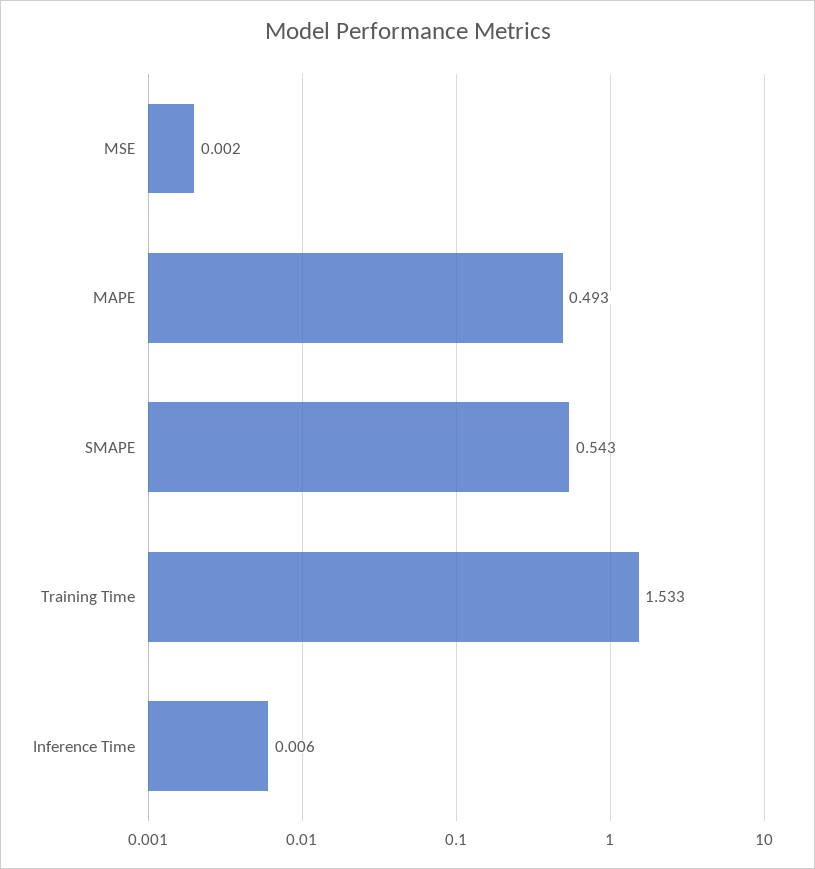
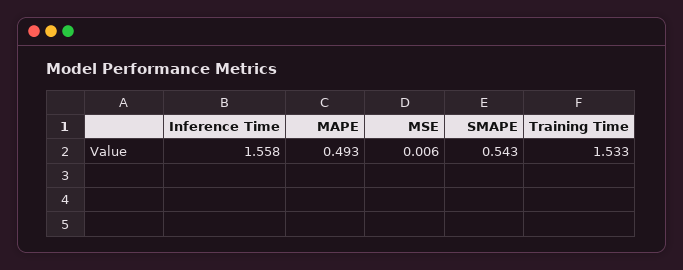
MSE: 0.002 -> 0.006
Inference Time: 0.006 -> 1.558

